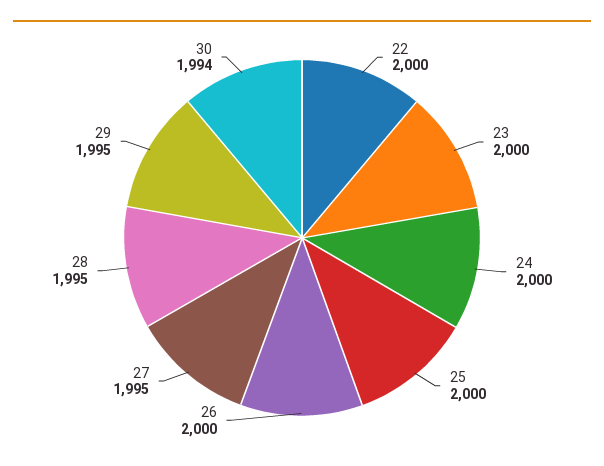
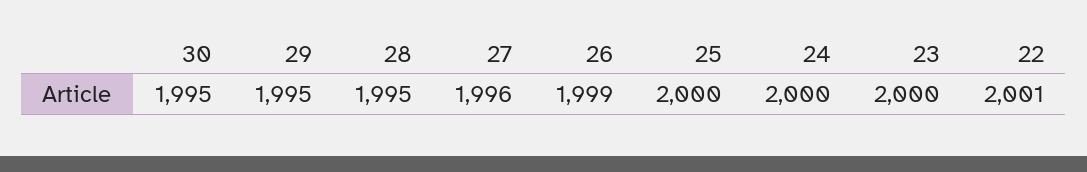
22: 2000 -> 2001
26: 2000 -> 1999
27: 1995 -> 1996
30: 1994 -> 1995

